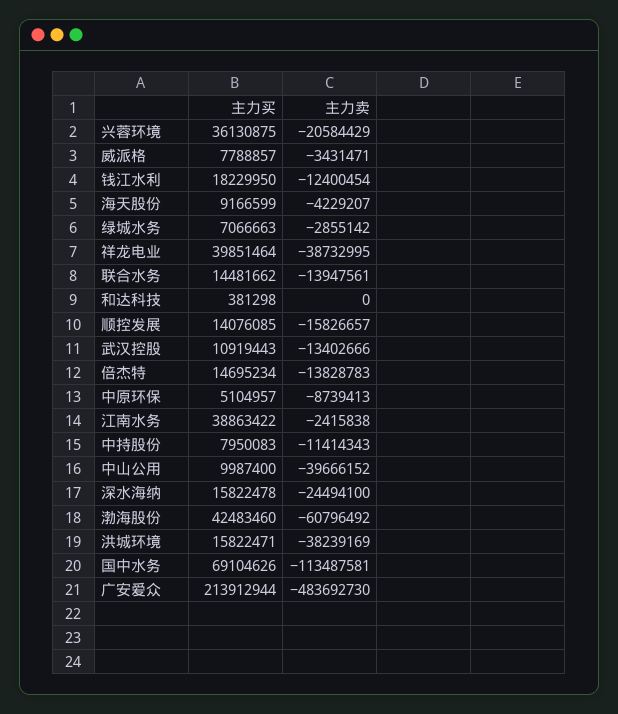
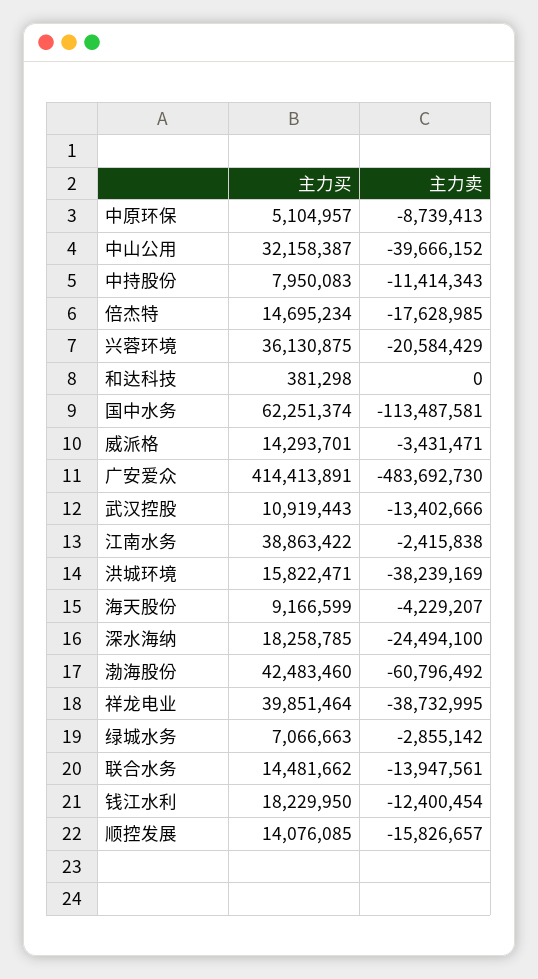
主力买, 威派格: 7788857 -> 14293701
主力卖, 倍杰特: -13828783 -> -17628985
主力买, 中山公用: 9987400 -> 32158387
主力买, 深水海纳: 15822478 -> 18258785
主力买, 国中水务: 69104626 -> 62251374
主力买, 广安爱众: 213912944 -> 414413891

